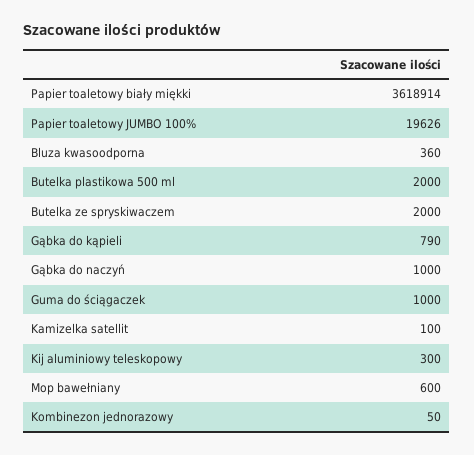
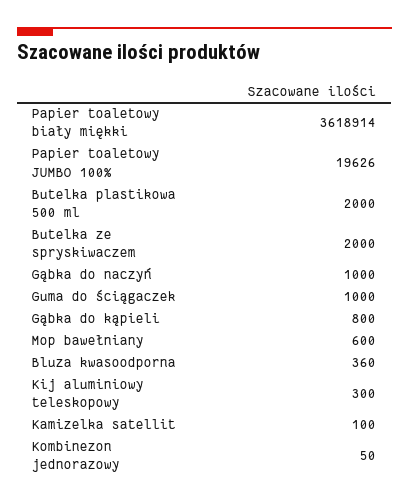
Gąbka do kąpieli: 790 -> 800

